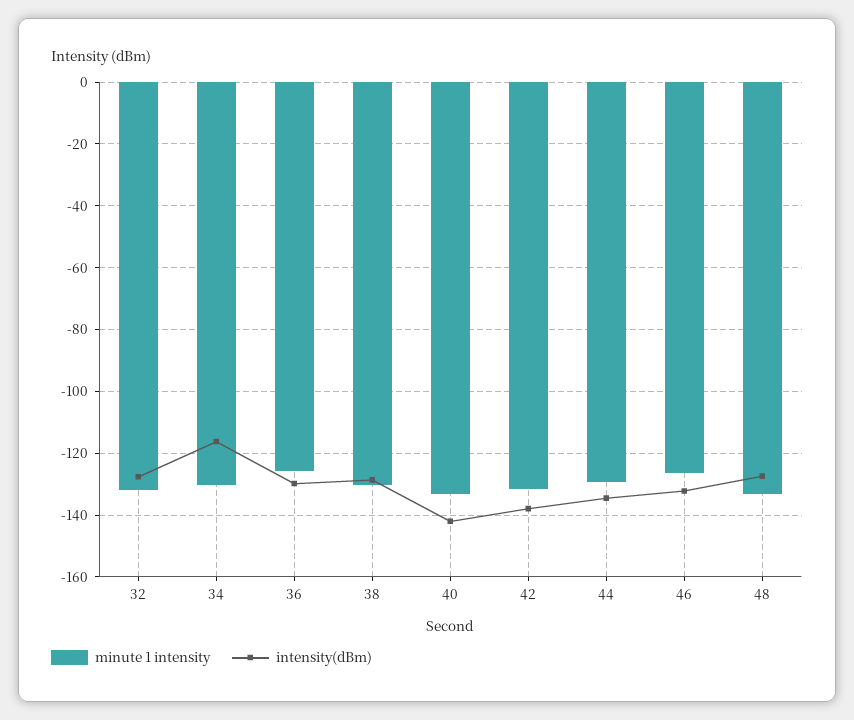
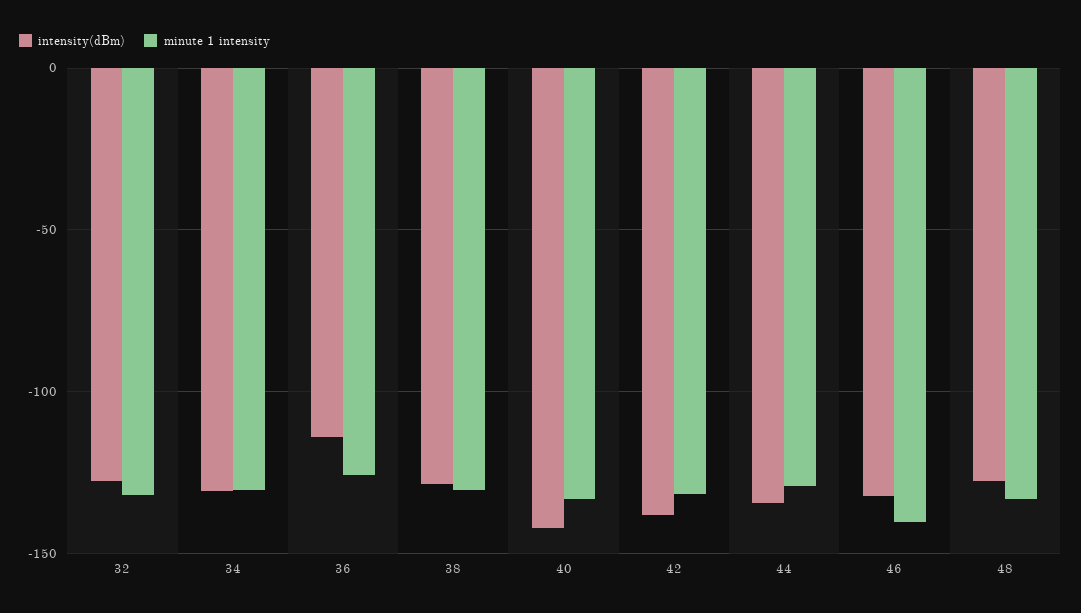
intensity(dBm), 34: -116 -> -130
intensity(dBm), 36: -130 -> -115
minute 1 intensity, 46: -126 -> -140

